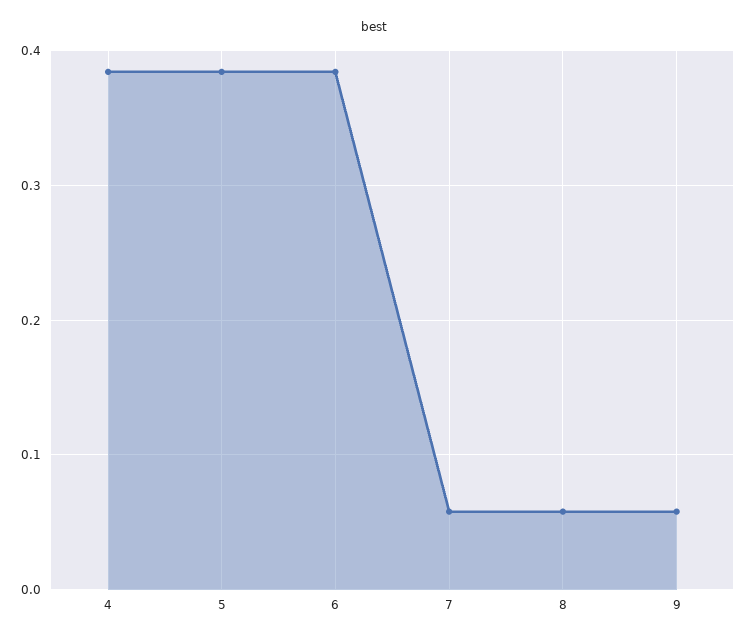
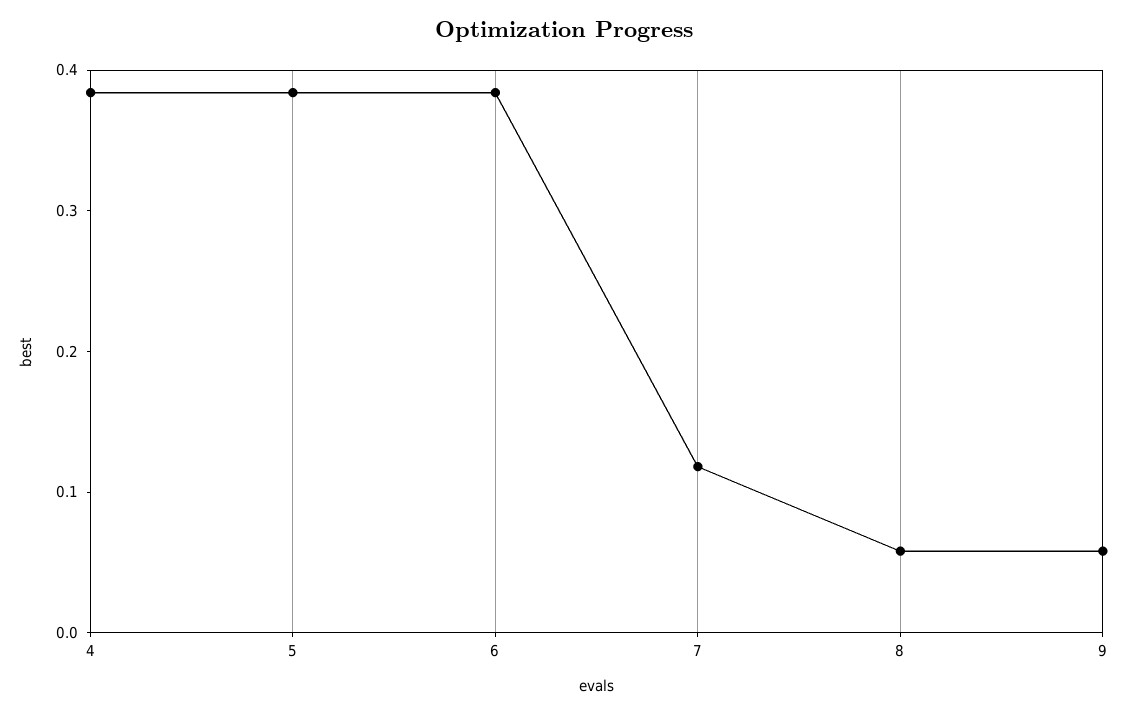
7: 0.06 -> 0.12

